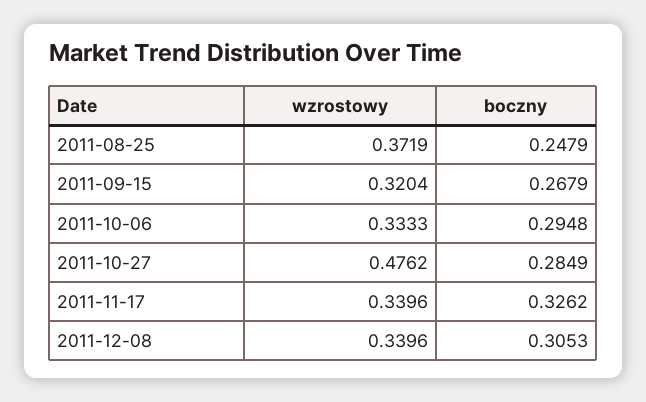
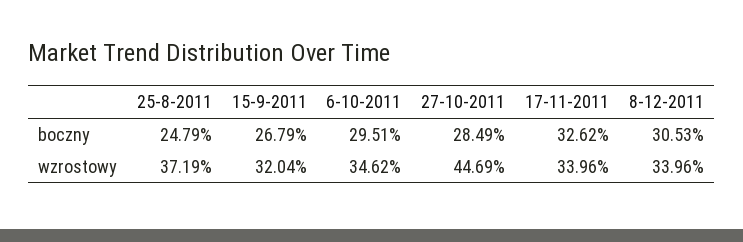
wzrostowy, 2011-10-06: 0.3333 -> 0.3462
boczny, 2011-10-06: 0.2948 -> 0.2951
wzrostowy, 2011-10-27: 0.4762 -> 0.4469

